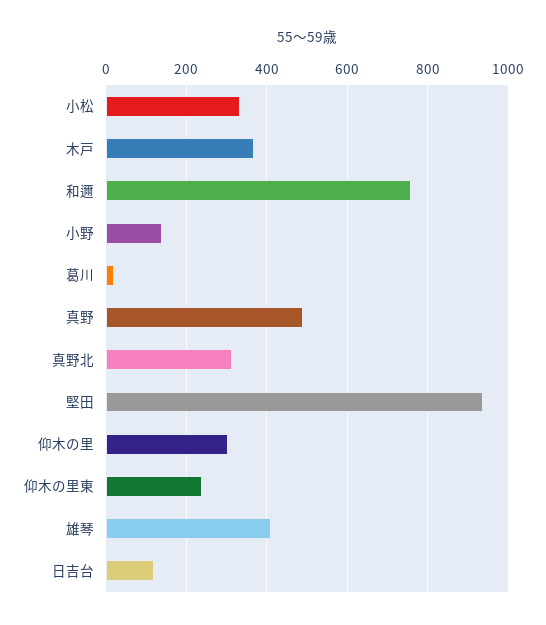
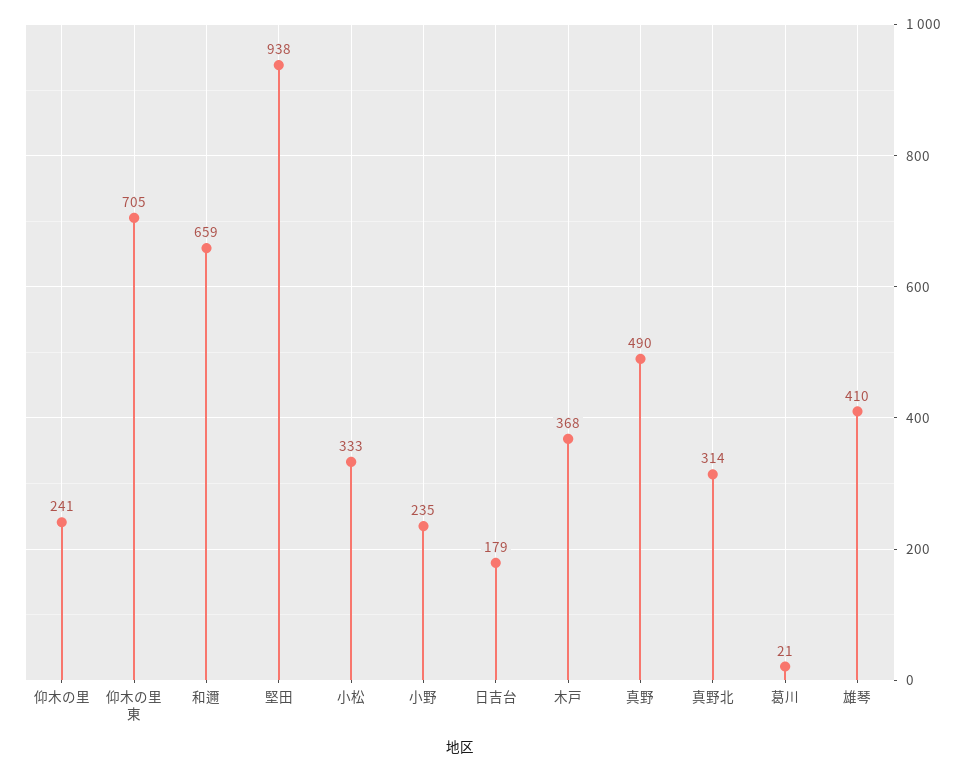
和邇: 760 -> 659
小野: 140 -> 235
仰木の里: 300 -> 241
仰木の里東: 240 -> 705
日吉台: 120 -> 179

